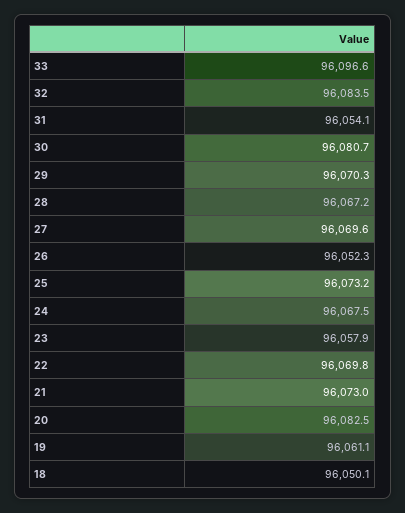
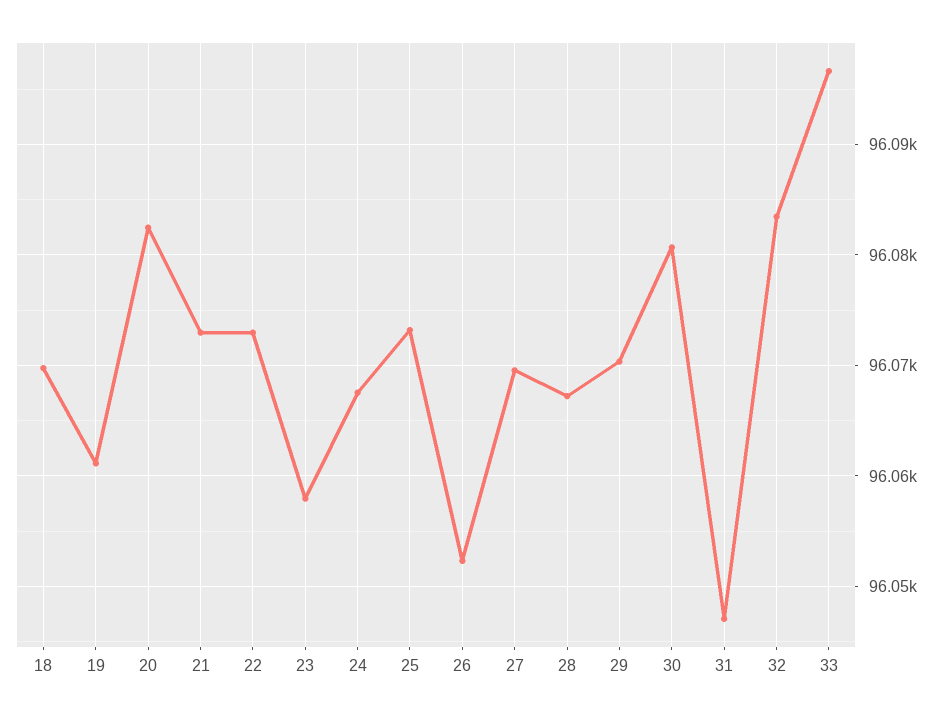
31: 96054.1 -> 96047
22: 96069.8 -> 96073
18: 96050.1 -> 96070

